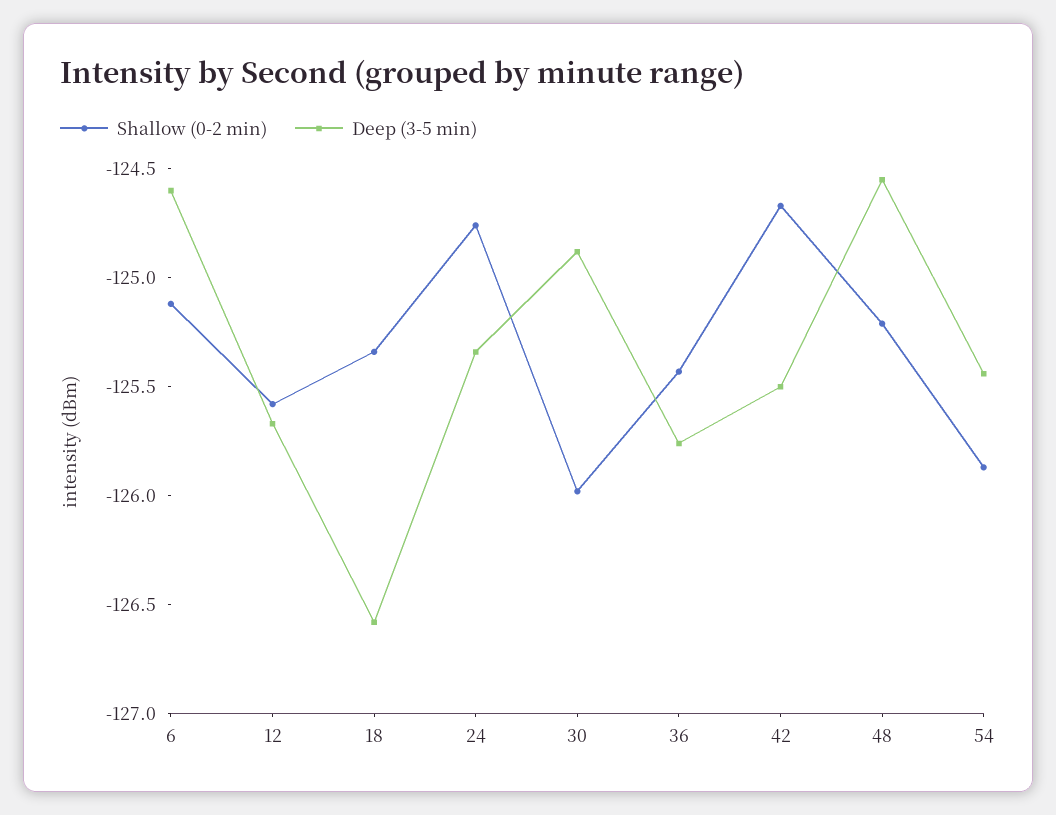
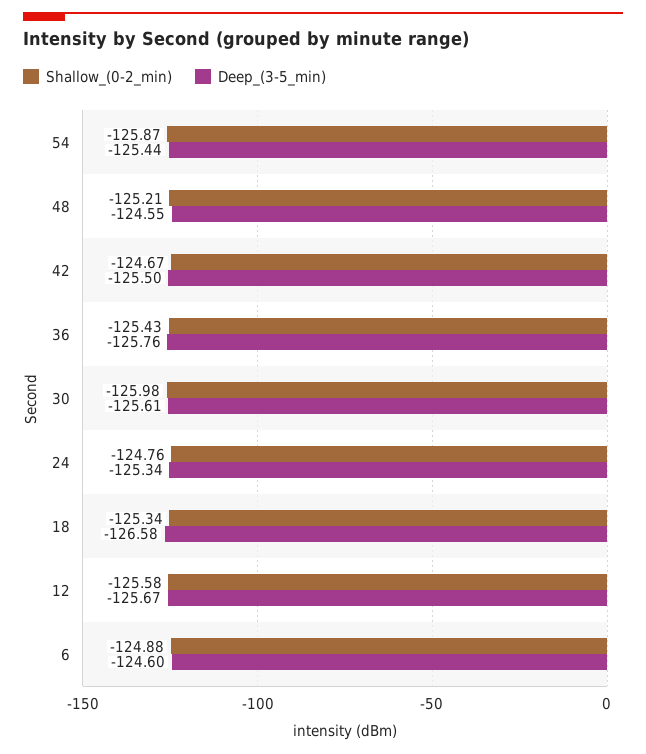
Shallow (0-2 min), 6: -125.1 -> -124.88
Deep (3-5 min), 30: -124.9 -> -125.61

